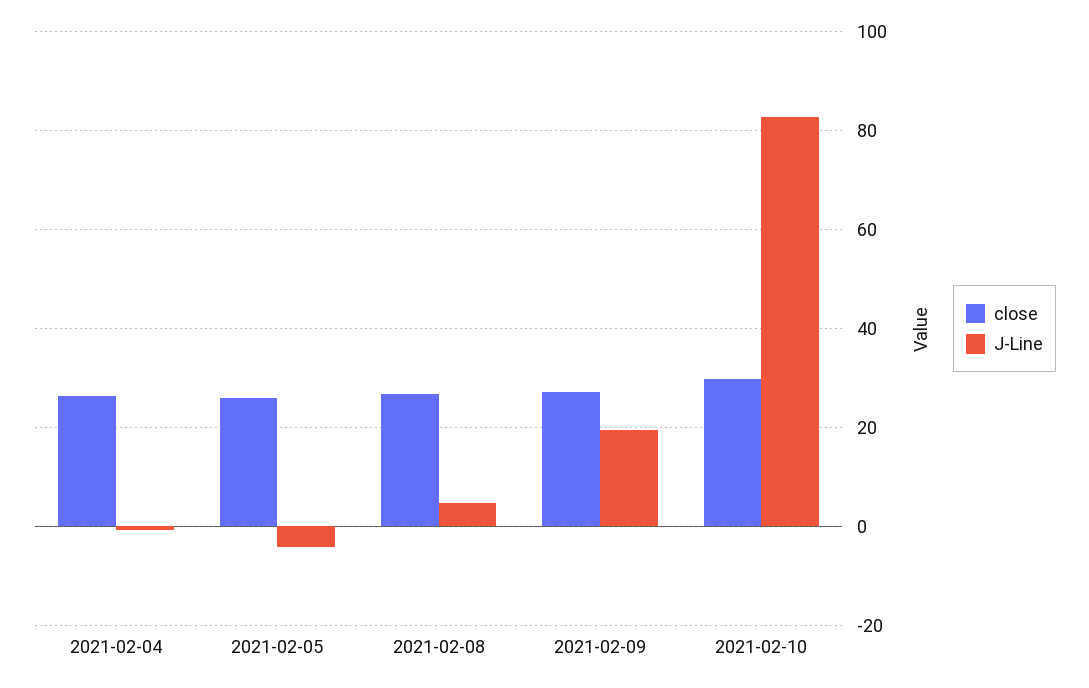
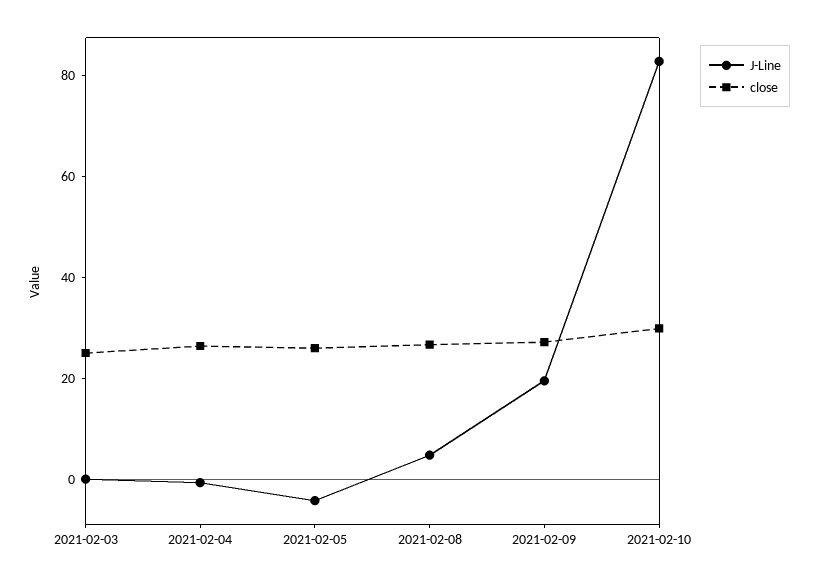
J-Line, 2021-02-03: none -> 0
close, 2021-02-03: none -> 25

